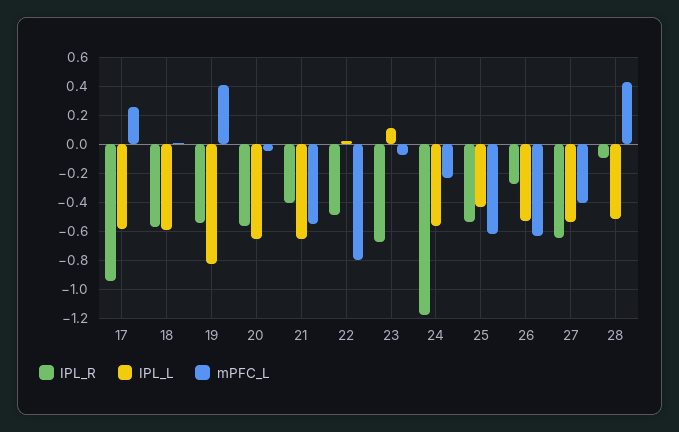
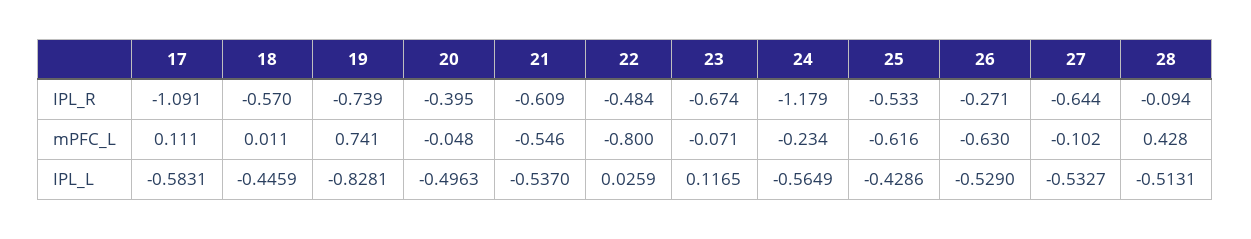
IPL_R, 17: -0.95 -> -1.091
mPFC_L, 17: 0.25 -> 0.111
IPL_L, 18: -0.6 -> -0.4459
IPL_R, 19: -0.55 -> -0.739
mPFC_L, 19: 0.4 -> 0.741
IPL_R, 20: -0.55 -> -0.395
IPL_L, 20: -0.65 -> -0.4963
IPL_R, 21: -0.4 -> -0.609
IPL_L, 21: -0.65 -> -0.537
mPFC_L, 27: -0.4 -> -0.102

